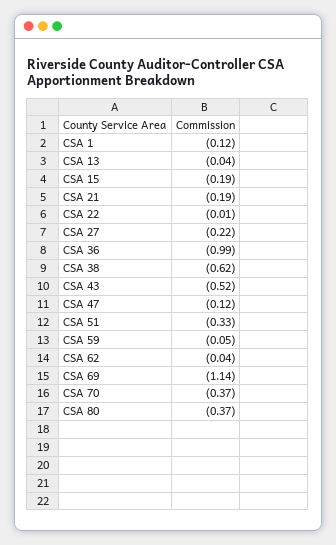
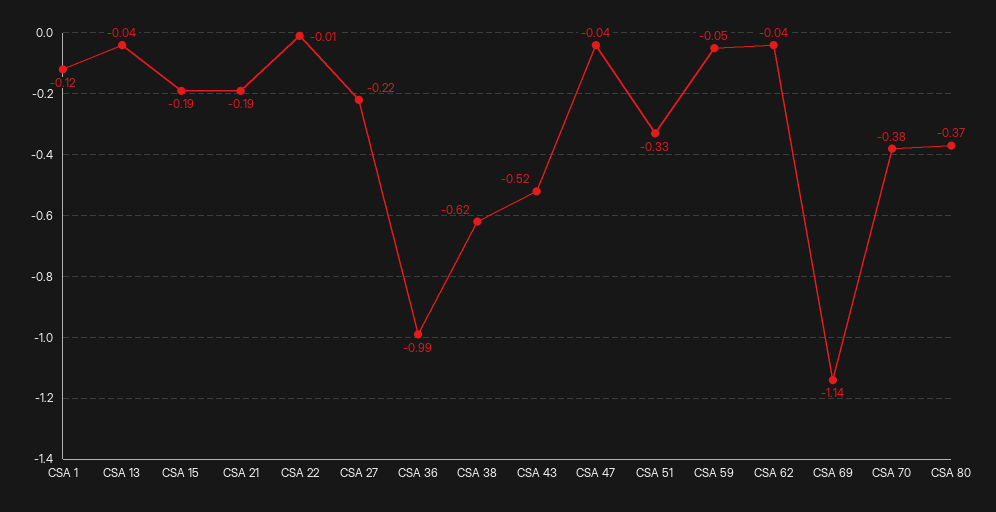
CSA 47: -0.12 -> -0.04
CSA 70: -0.37 -> -0.38

